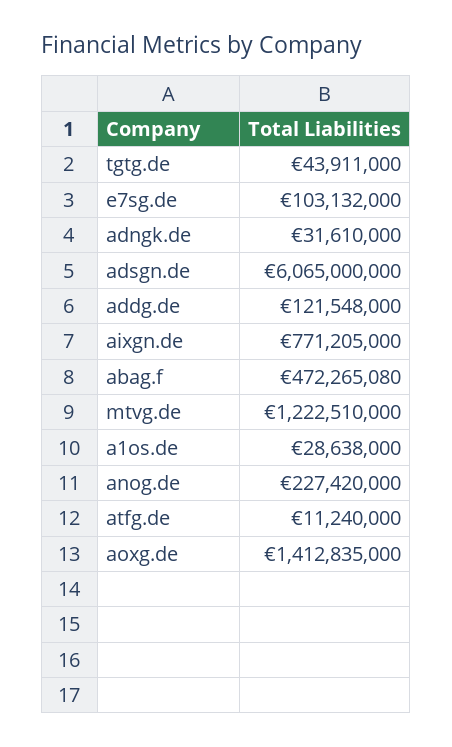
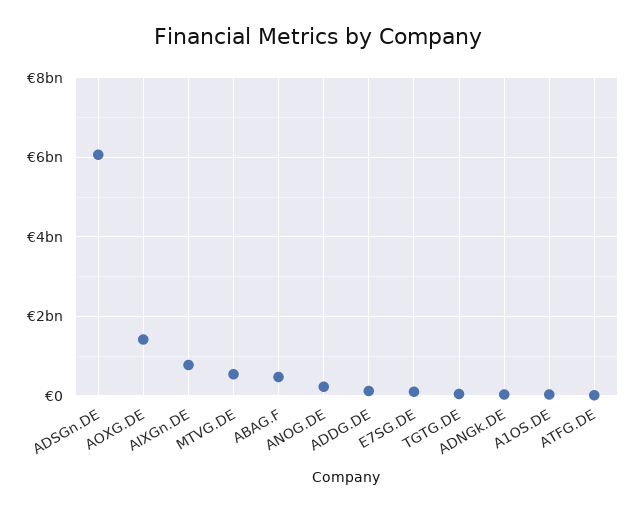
mtvg.de: 1222510000 -> 600000000

